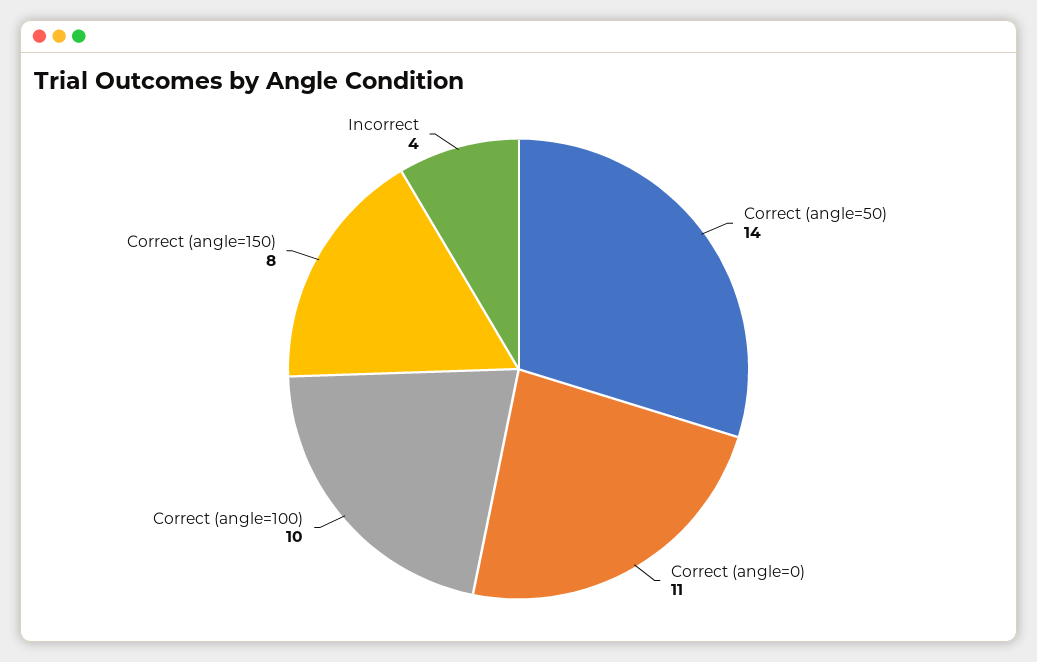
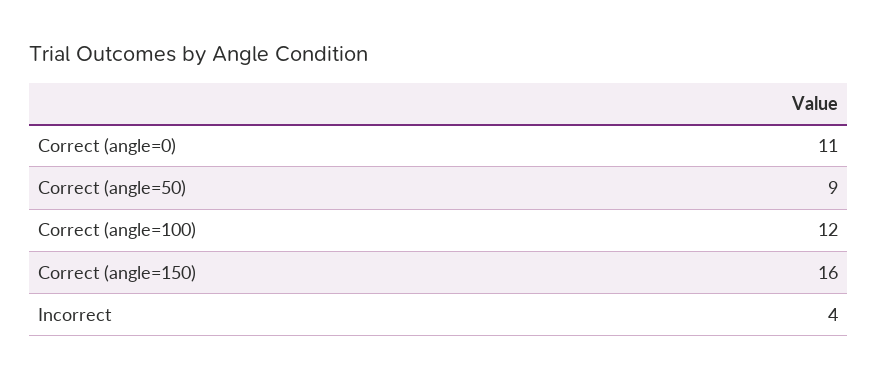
Correct (angle=50): 14 -> 9
Correct (angle=100): 10 -> 12
Correct (angle=150): 8 -> 16

